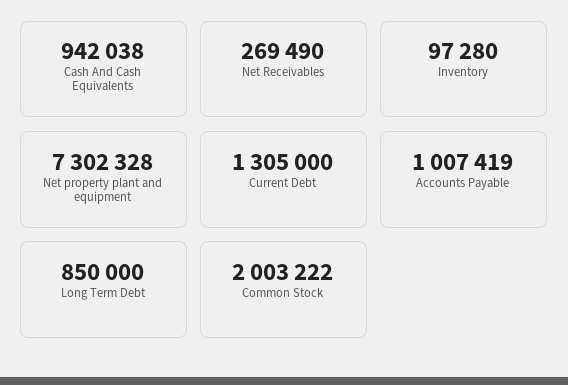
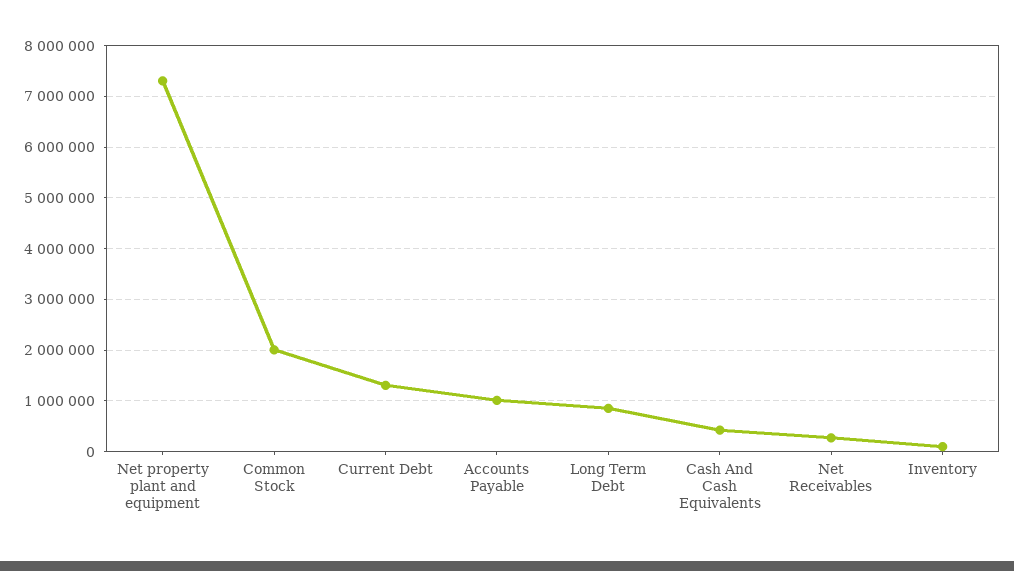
Cash And Cash Equivalents: 942038 -> 400000

